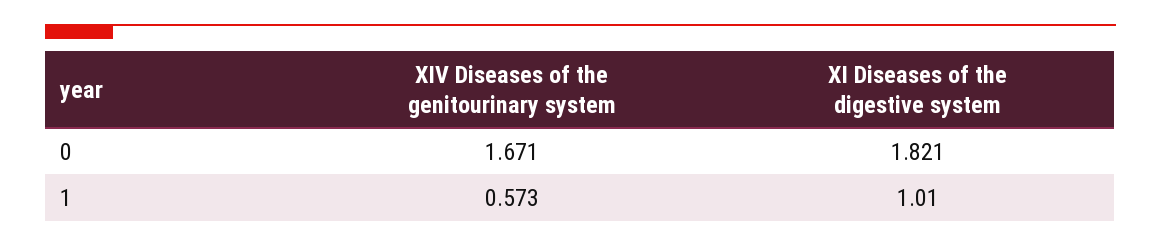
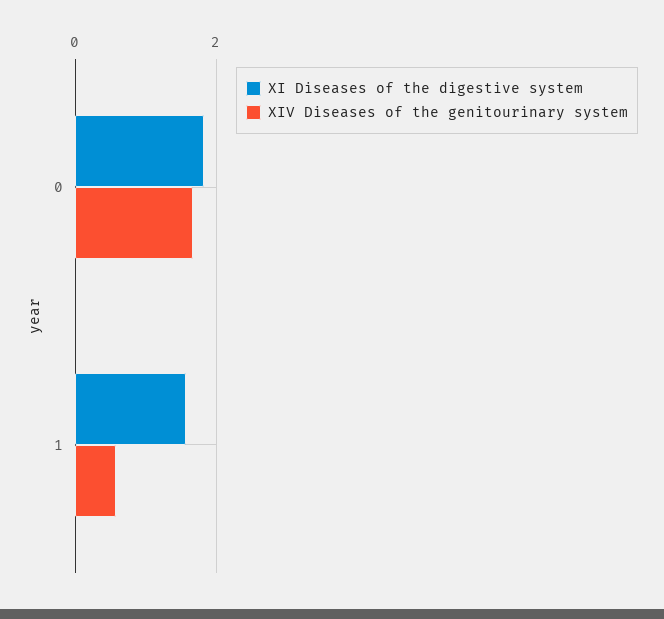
XI Diseases of the digestive system, 1: 1.01 -> 1.6

